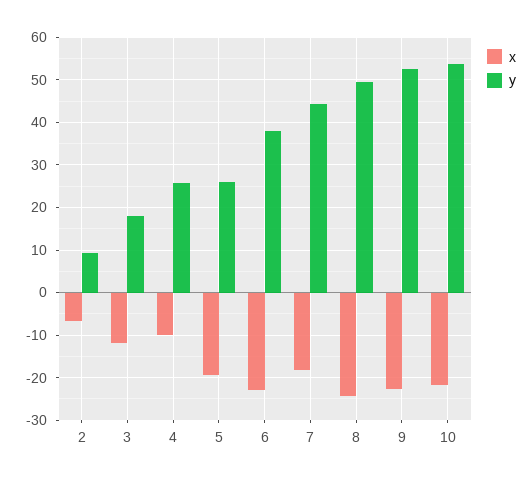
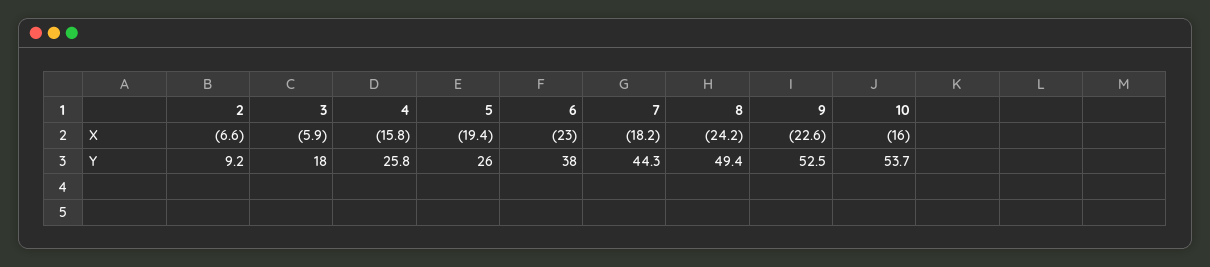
x, 3: -12 -> -5.9
x, 4: -10 -> -15.8
x, 10: -22 -> -16

